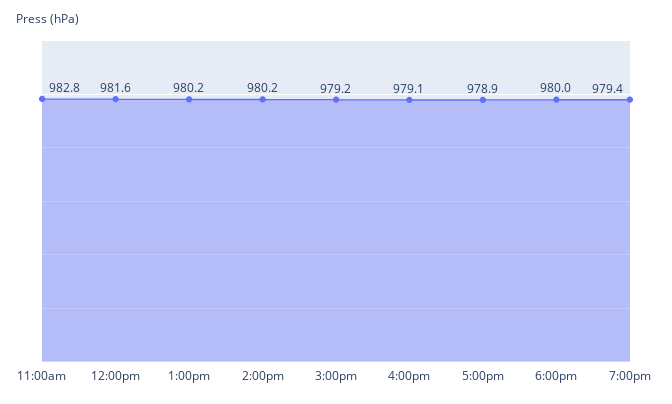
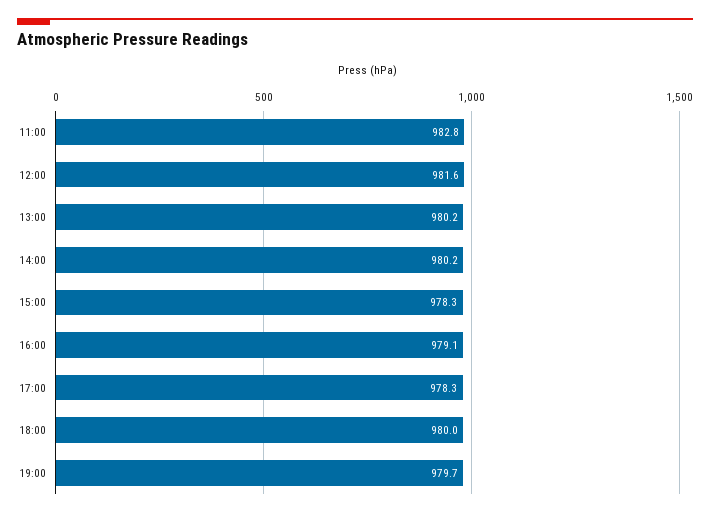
3:00pm: 979.2 -> 978.3
5:00pm: 978.9 -> 978.3
7:00pm: 979.4 -> 979.7

